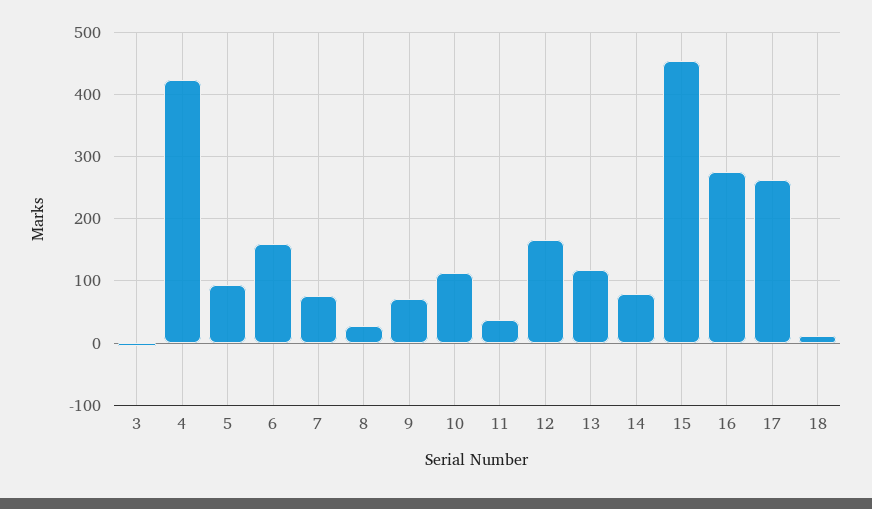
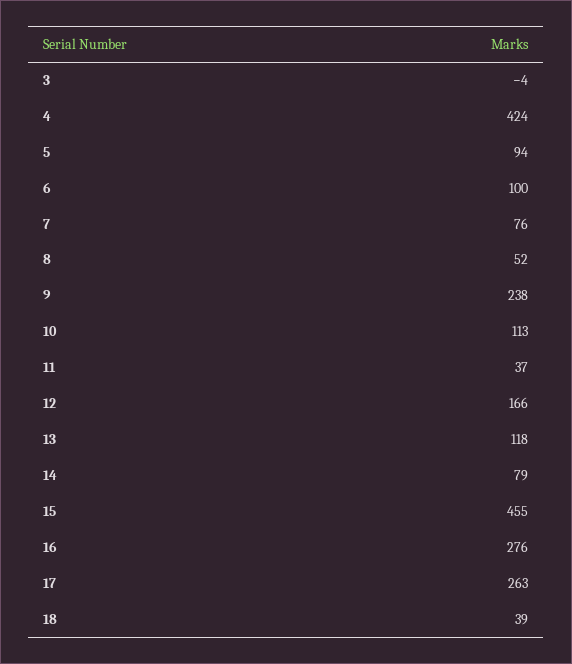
6: 160 -> 100
8: 30 -> 52
9: 70 -> 238
18: 10 -> 39

